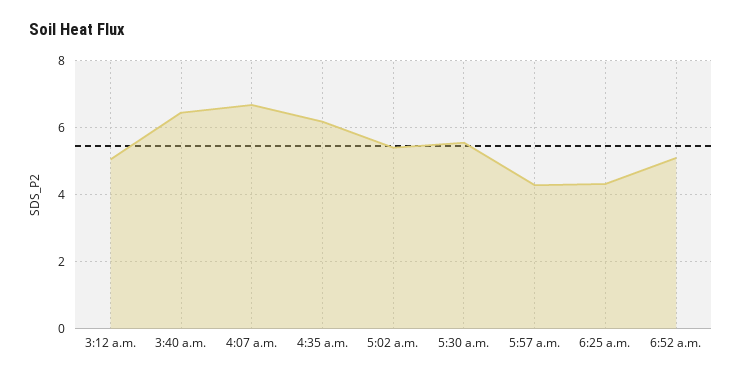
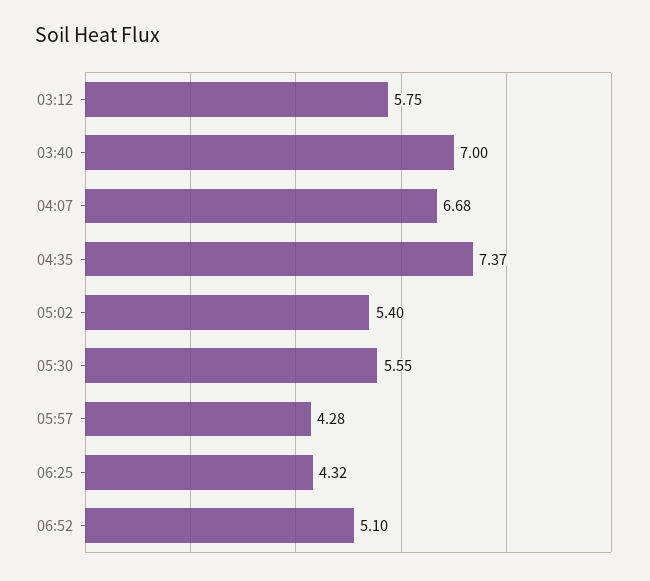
3:12 a.m.: 5 -> 5.75
3:40 a.m.: 6.4 -> 7
4:35 a.m.: 6.2 -> 7.37

